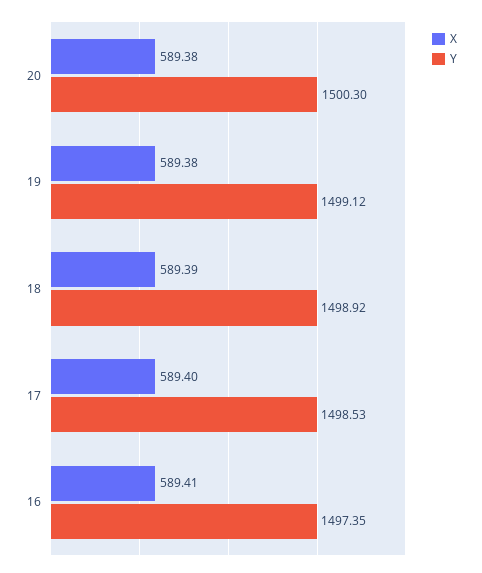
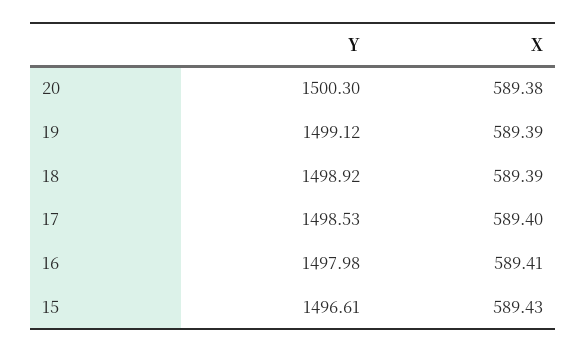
X, 19: 589.38 -> 589.39
Y, 16: 1497.35 -> 1497.98
Y, 15: none -> 1496.61
X, 15: none -> 589.43

